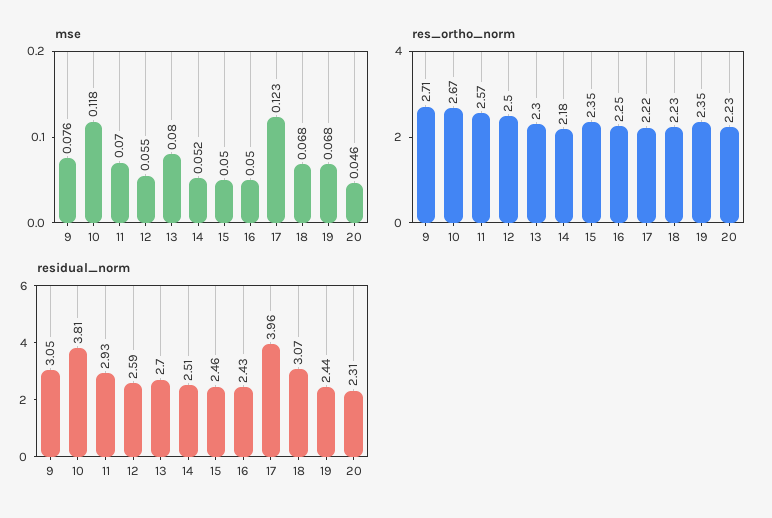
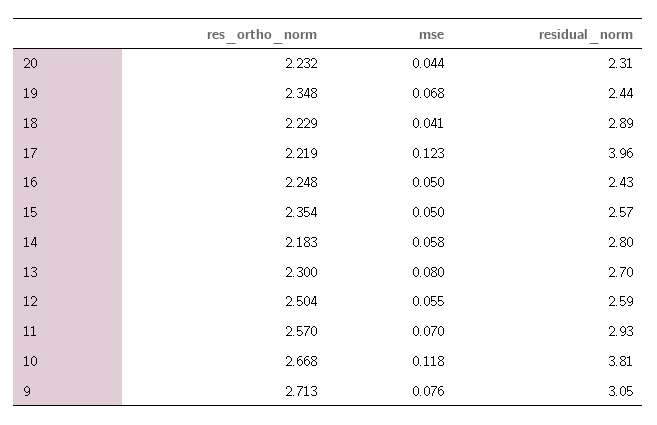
mse, 14: 0.052 -> 0.058
mse, 18: 0.068 -> 0.041
mse, 20: 0.046 -> 0.044
residual_norm, 14: 2.51 -> 2.8
residual_norm, 15: 2.46 -> 2.57
residual_norm, 18: 3.07 -> 2.89

